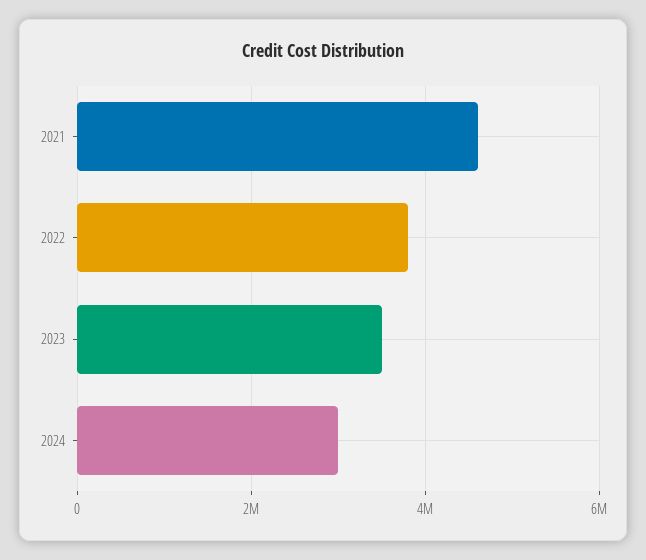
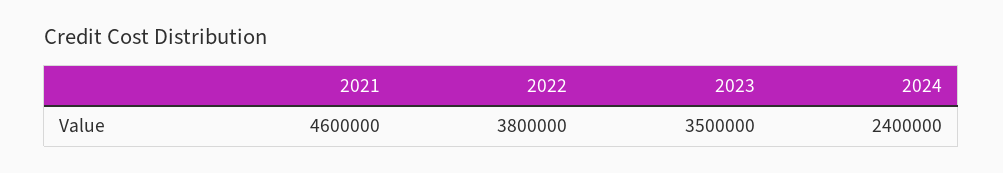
2024: 3000000 -> 2400000

